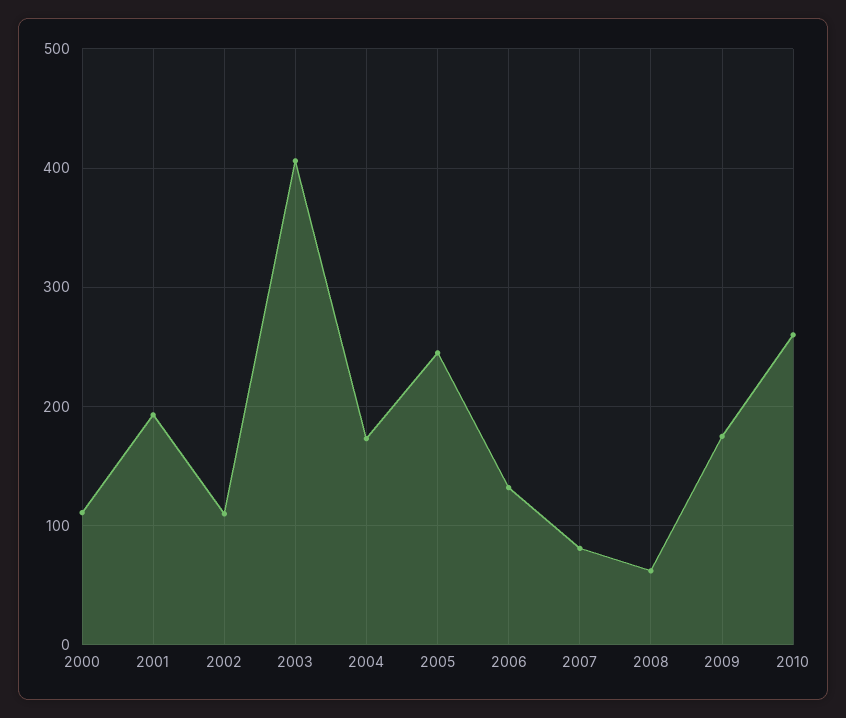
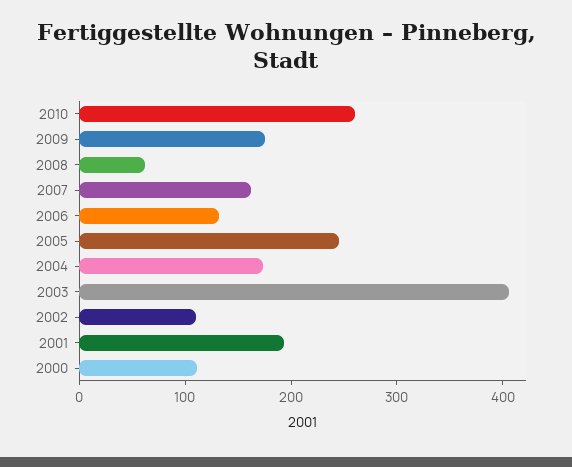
2007: 80 -> 160

